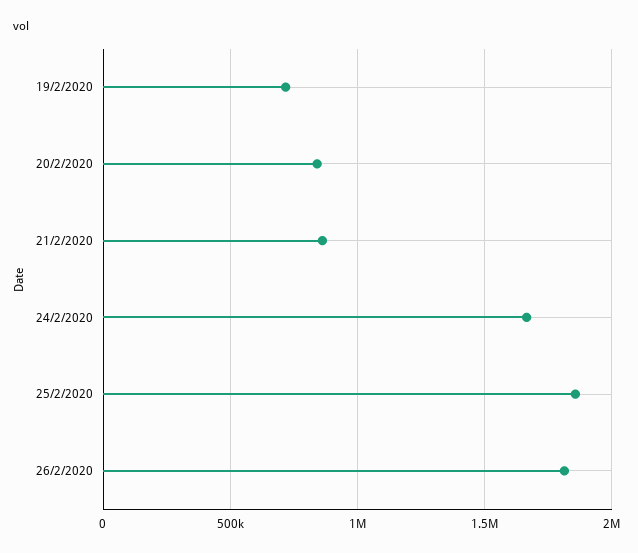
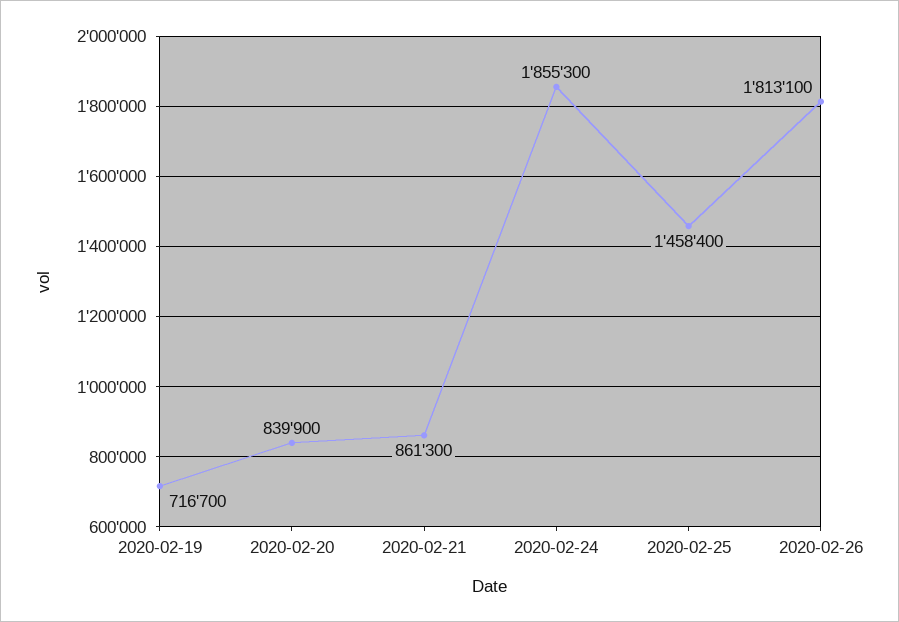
24/2/2020: 1650000 -> 1855300
25/2/2020: 1850000 -> 1458400

